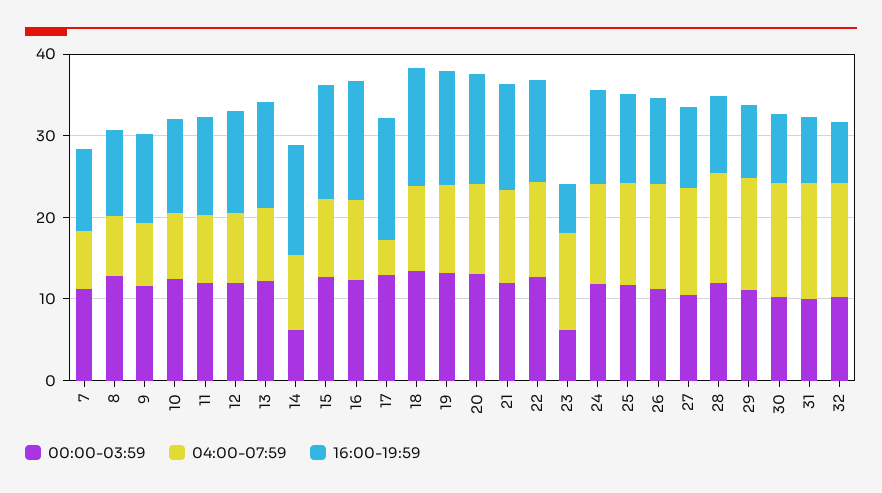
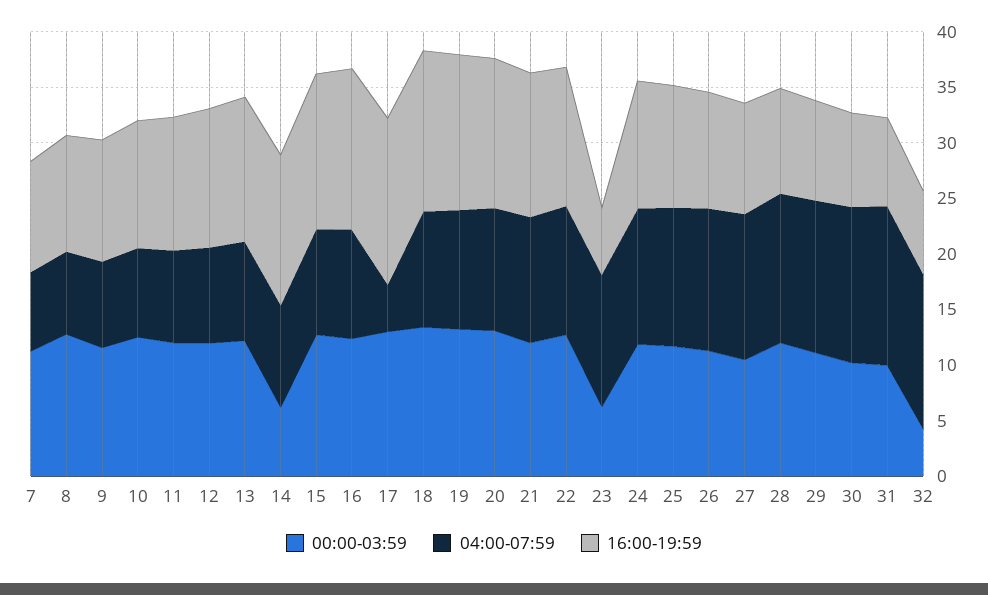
00:00-03:59, 32: 10 -> 4

